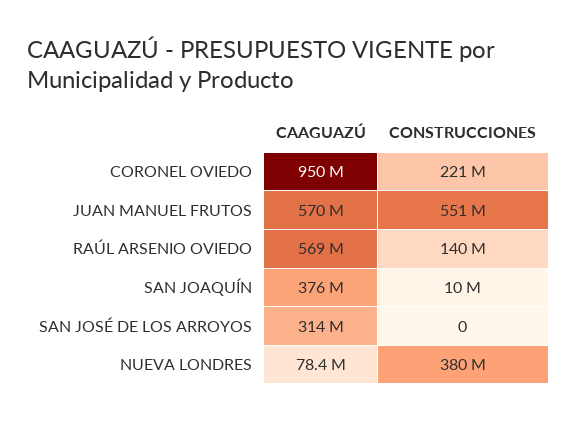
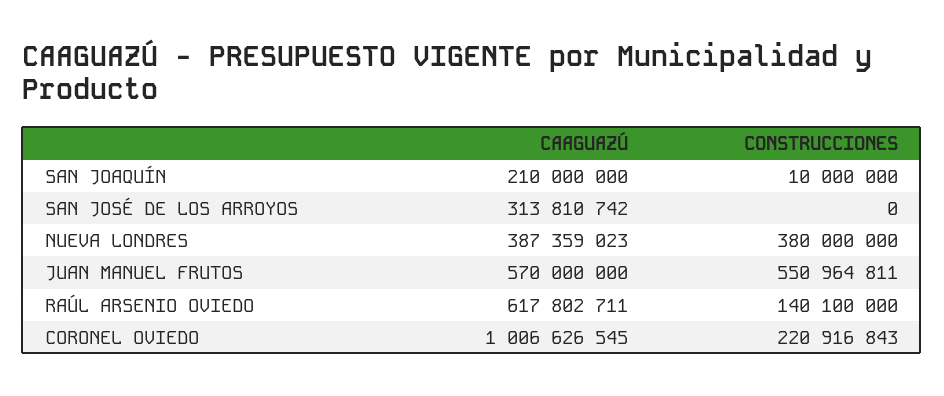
CAAGUAZÚ, CORONEL OVIEDO: 950000000 -> 1006626545
CAAGUAZÚ, RAÚL ARSENIO OVIEDO: 569000000 -> 617802711
CAAGUAZÚ, SAN JOAQUÍN: 376000000 -> 210000000
CAAGUAZÚ, NUEVA LONDRES: 78400000 -> 387359023

